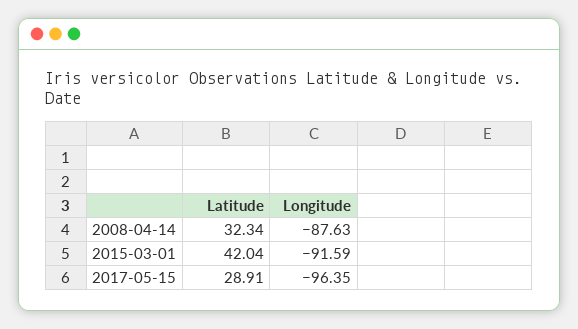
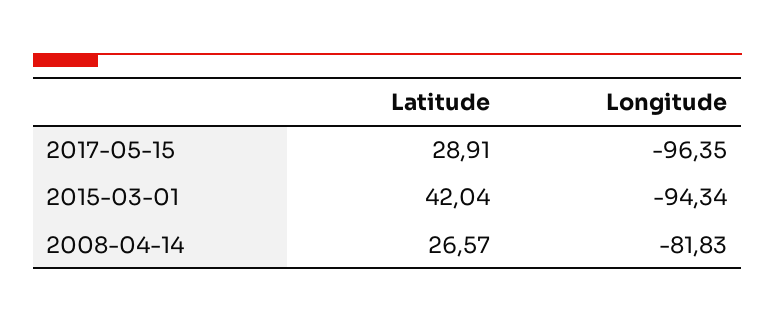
Latitude, 2008-04-14: 32.34 -> 26.57
Longitude, 2008-04-14: -87.63 -> -81.83
Longitude, 2015-03-01: -91.59 -> -94.34

